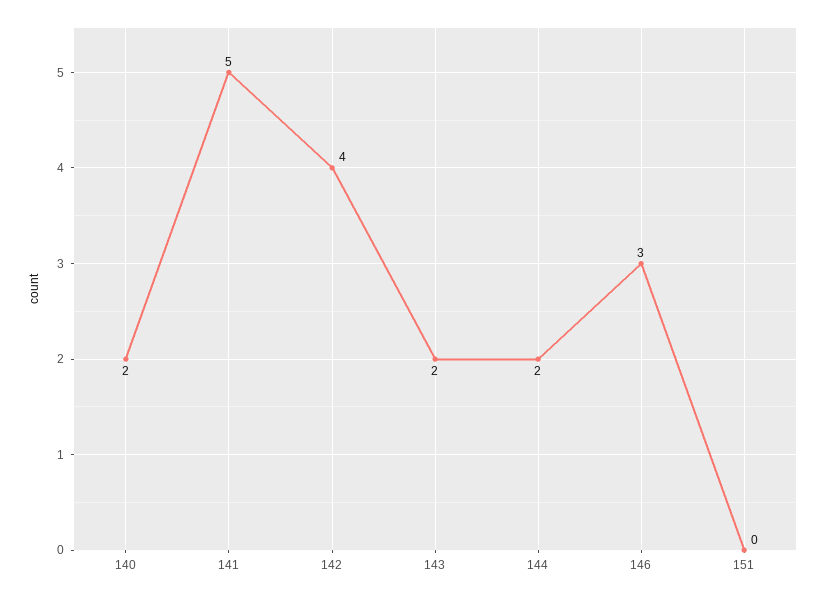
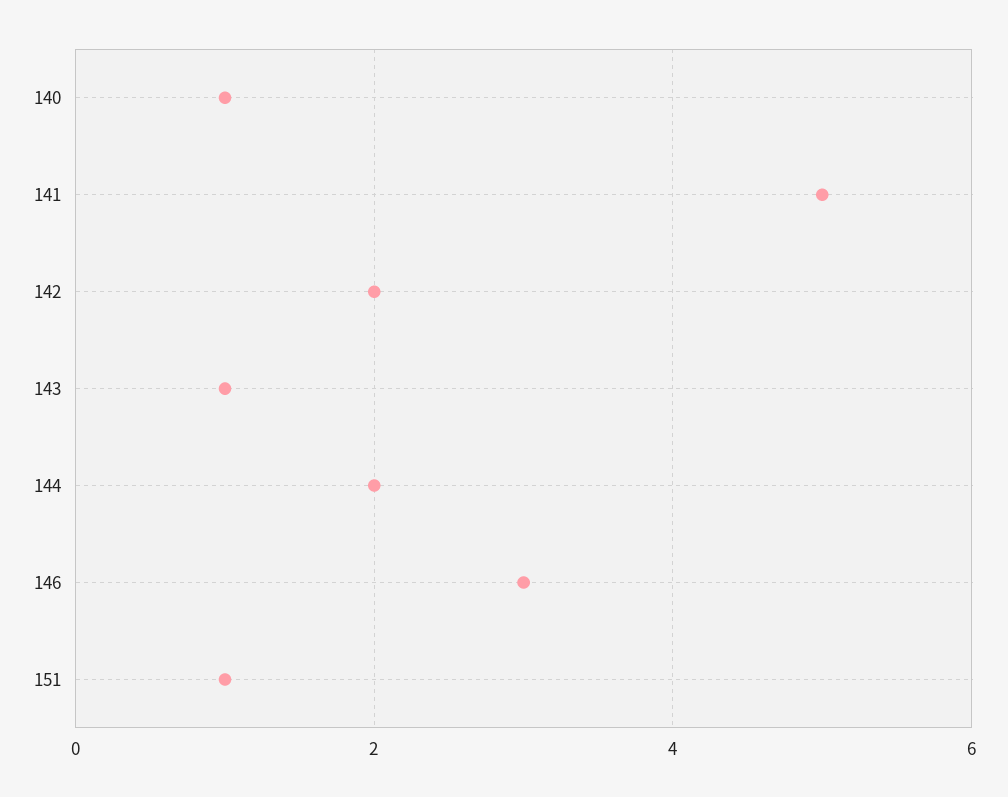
140: 2 -> 1
142: 4 -> 2
143: 2 -> 1
151: 0 -> 1

